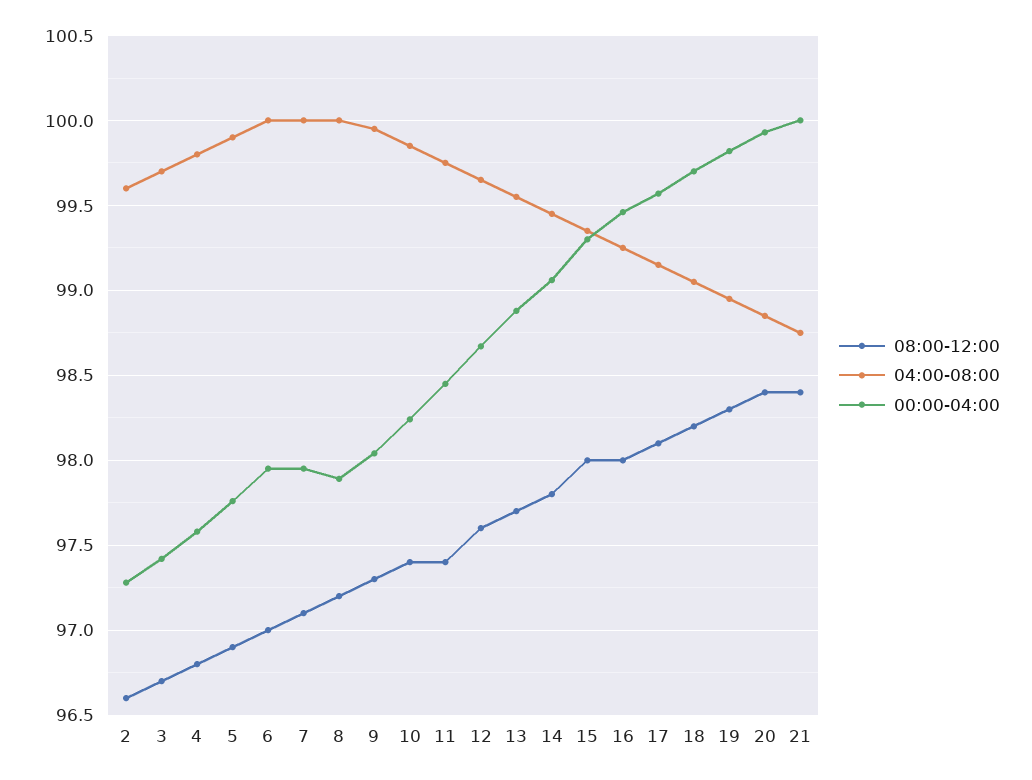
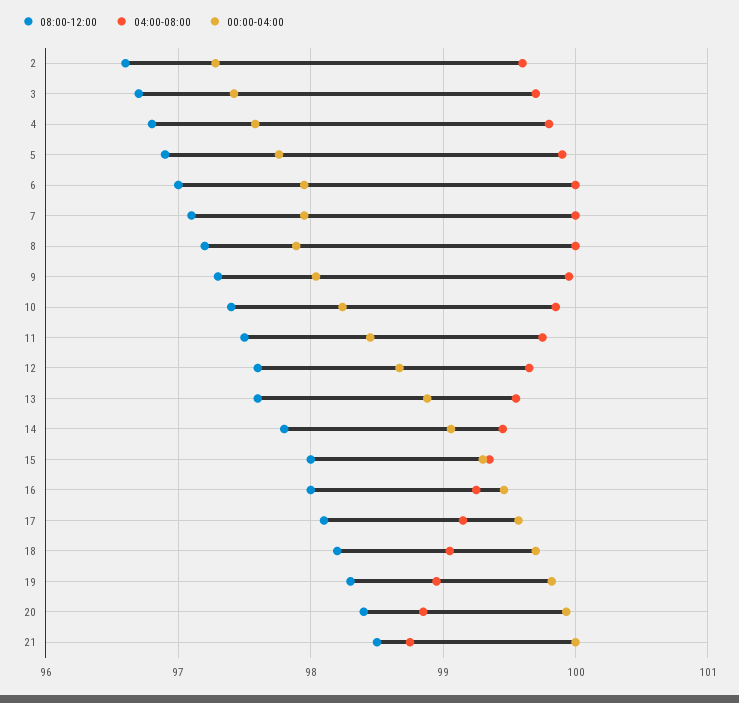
08:00-12:00, 11: 97.4 -> 97.5
08:00-12:00, 13: 97.7 -> 97.6
08:00-12:00, 21: 98.4 -> 98.5

